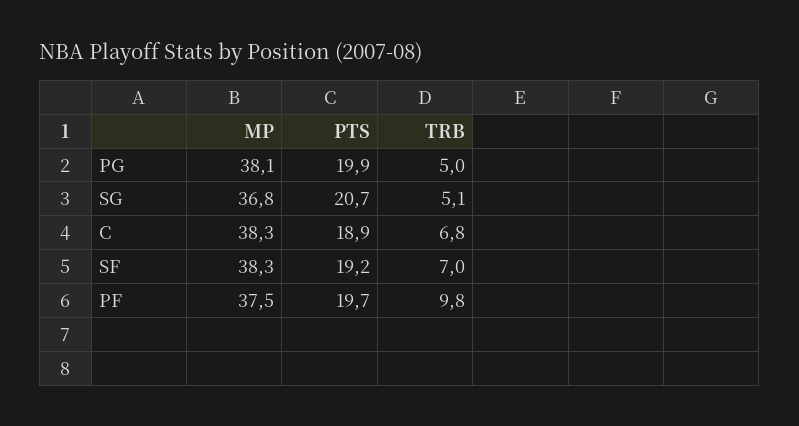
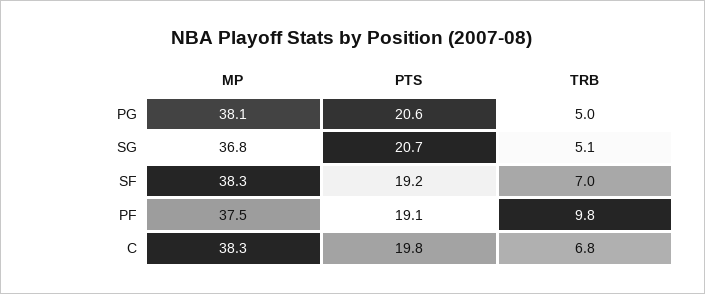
PTS, PG: 19.9 -> 20.6
PTS, C: 18.9 -> 19.8
PTS, PF: 19.7 -> 19.1

